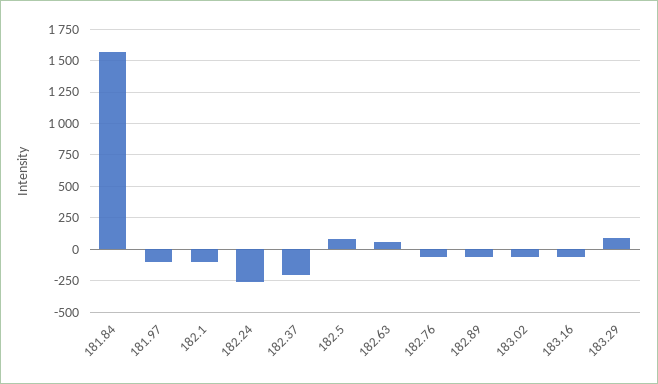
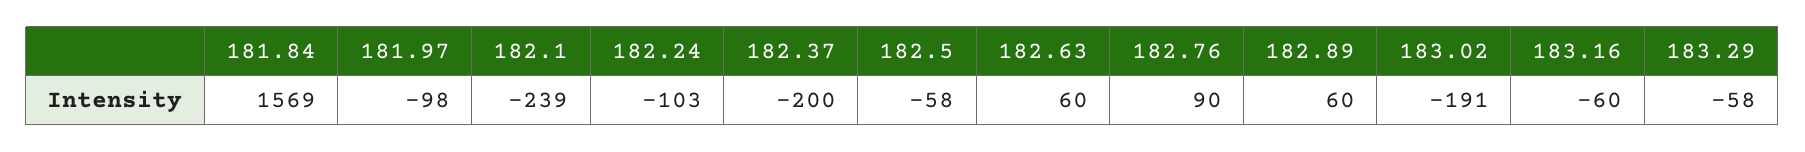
182.1: -100 -> -239
182.24: -250 -> -103
182.5: 100 -> -58
182.76: -50 -> 90
182.89: -50 -> 60
183.02: -50 -> -191
183.29: 100 -> -58

